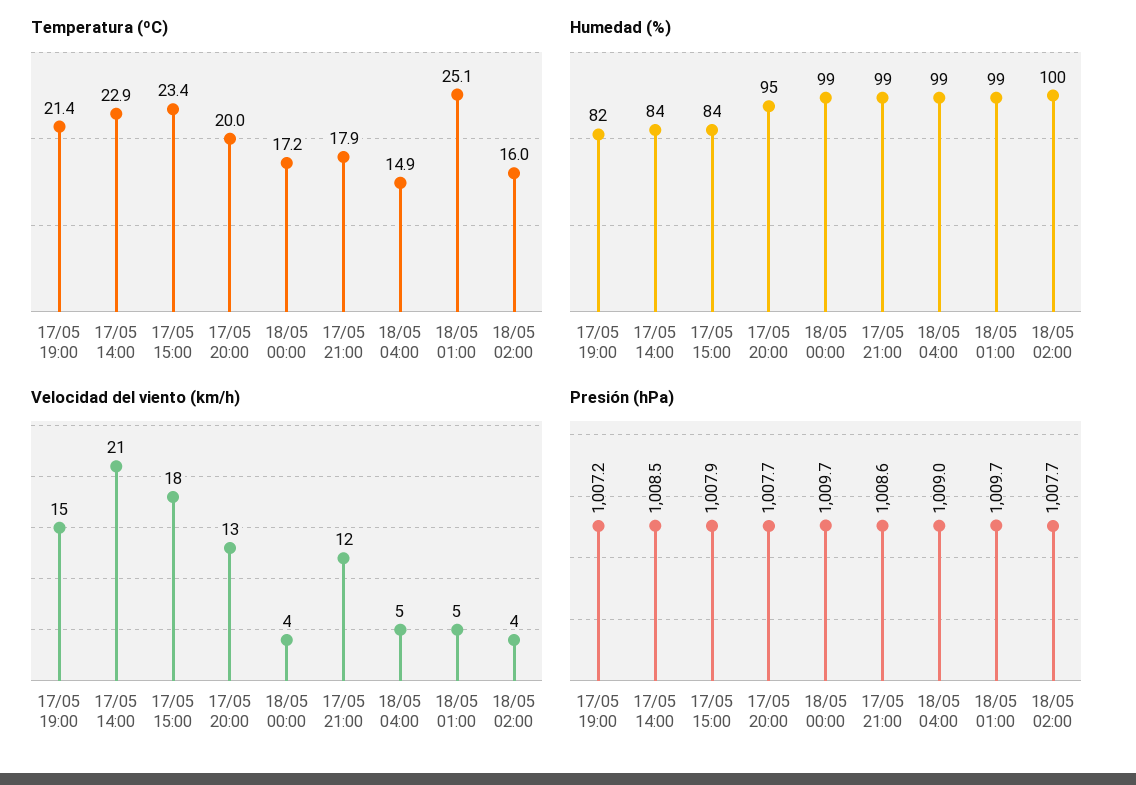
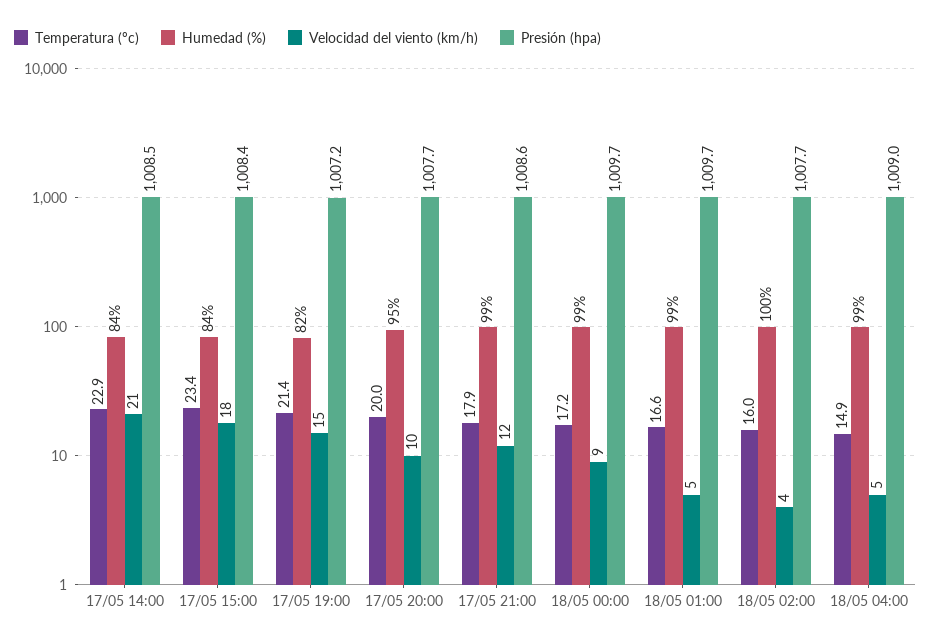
Temperatura (ºC), 18/05 01:00: 25.1 -> 16.6
Velocidad del viento (km/h), 17/05 20:00: 13 -> 10
Velocidad del viento (km/h), 18/05 00:00: 4 -> 9
Presión (hPa), 17/05 15:00: 1007.9 -> 1008.4

